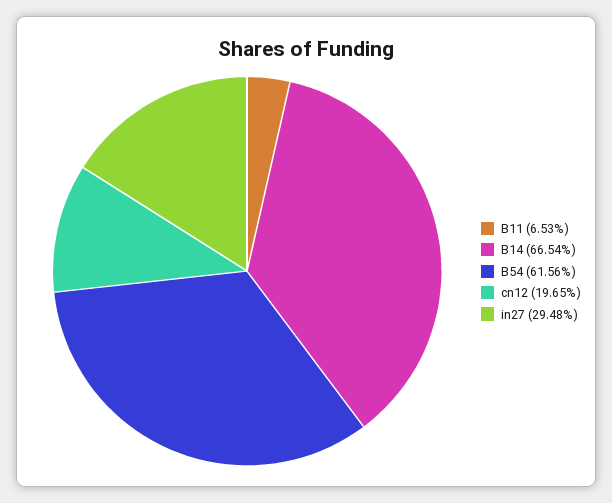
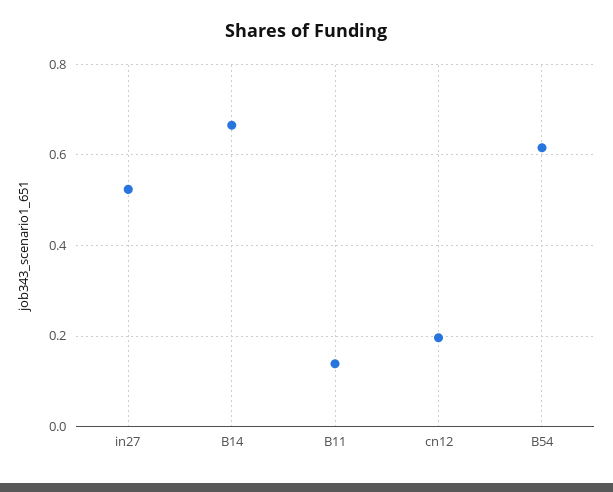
B11: 0.0653 -> 0.14
in27: 0.2948 -> 0.52

